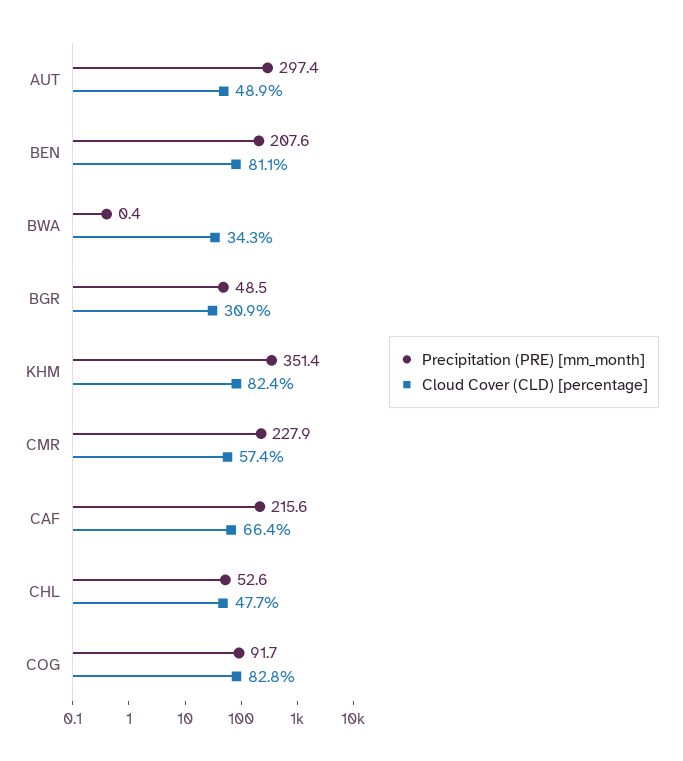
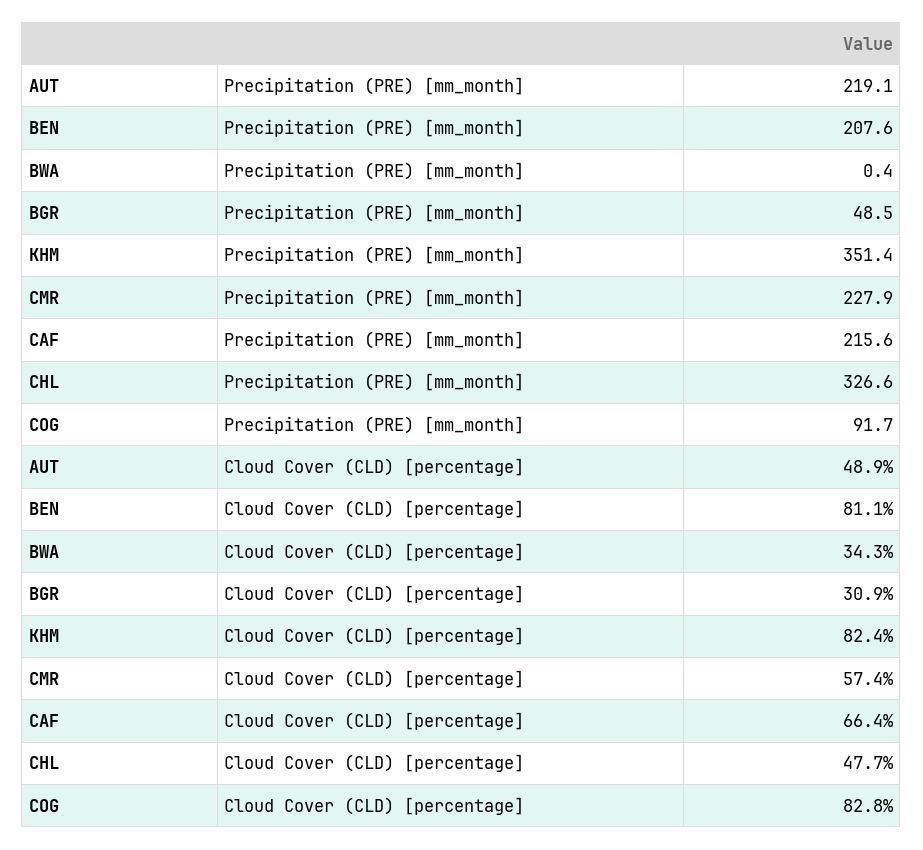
Precipitation (PRE) [mm_month], AUT: 297.4 -> 219.1
Precipitation (PRE) [mm_month], CHL: 52.6 -> 326.6

